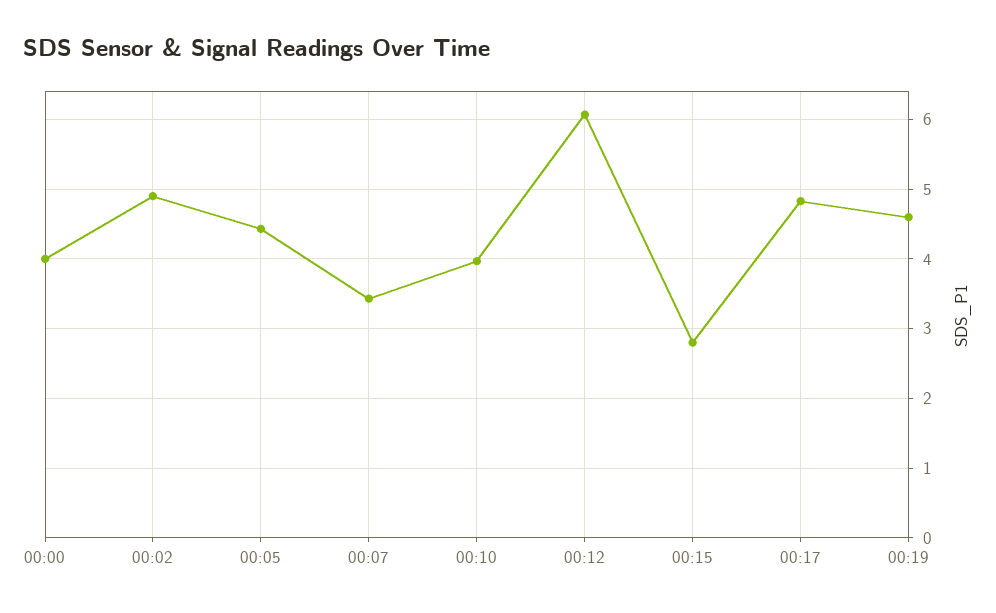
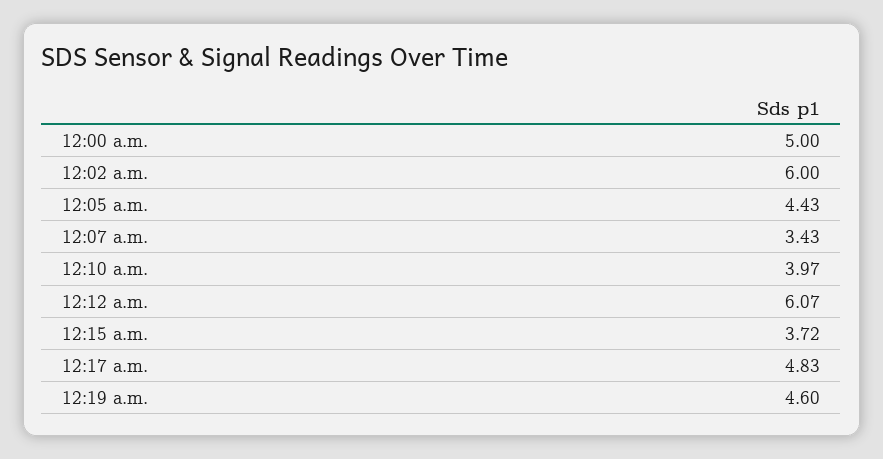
00:00: 4 -> 5
00:02: 4.9 -> 6
00:15: 2.8 -> 3.72

